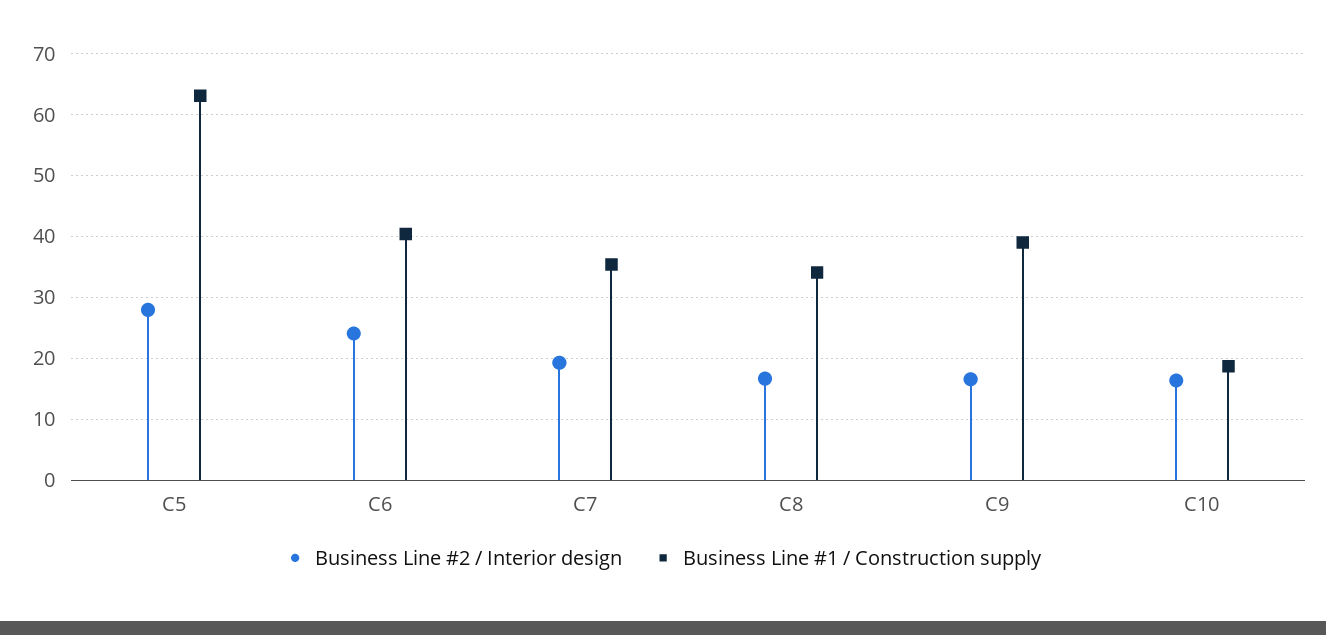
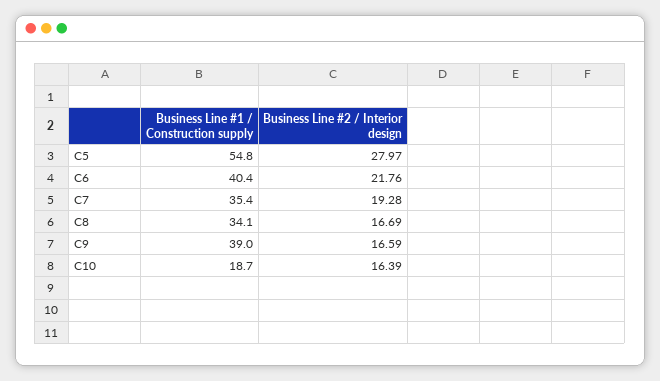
Business Line #1 / Construction supply, C5: 63 -> 54.8
Business Line #2 / Interior design, C6: 24 -> 21.76

